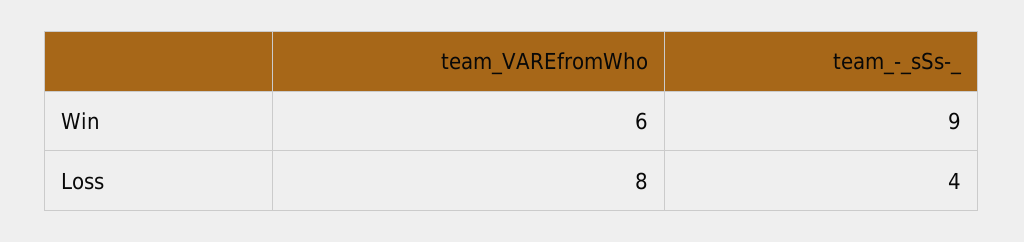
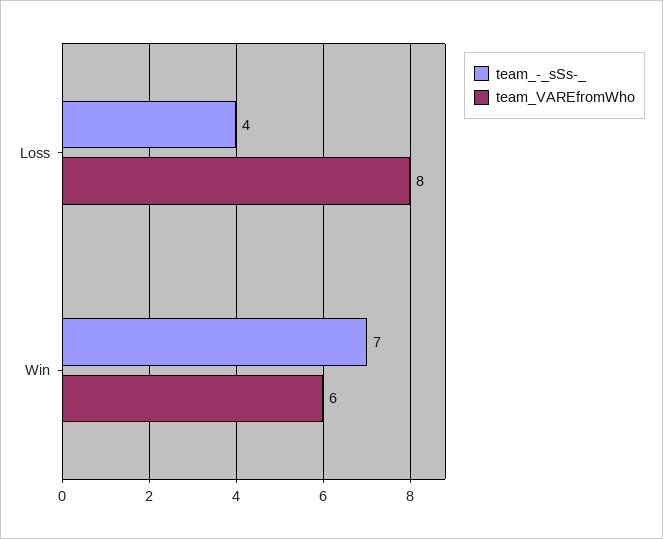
team_-_sSs-_, Win: 9 -> 7

